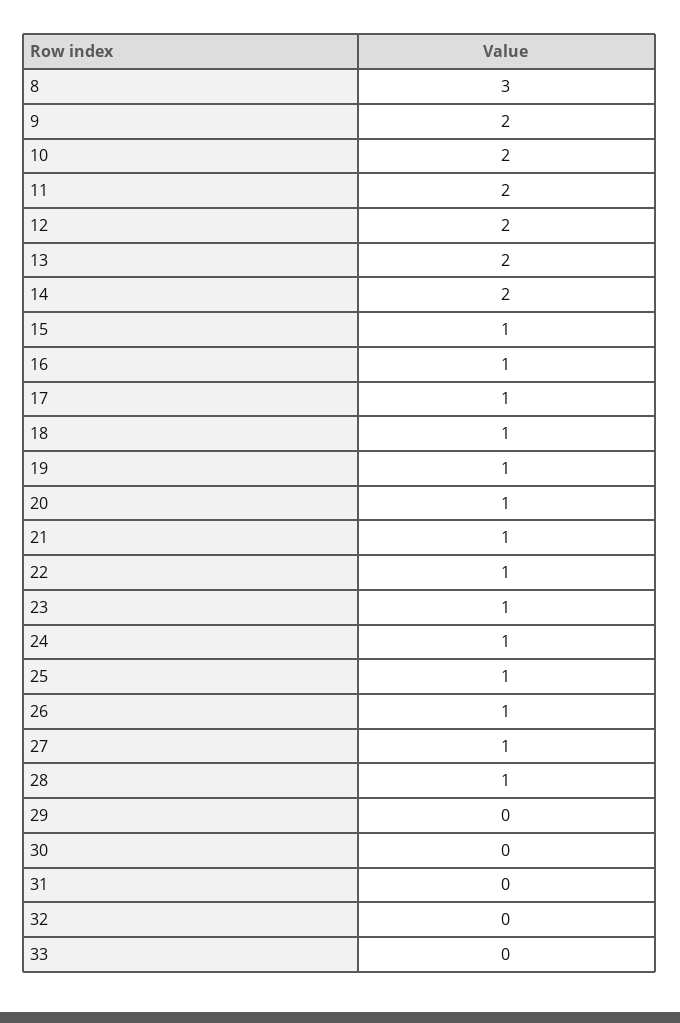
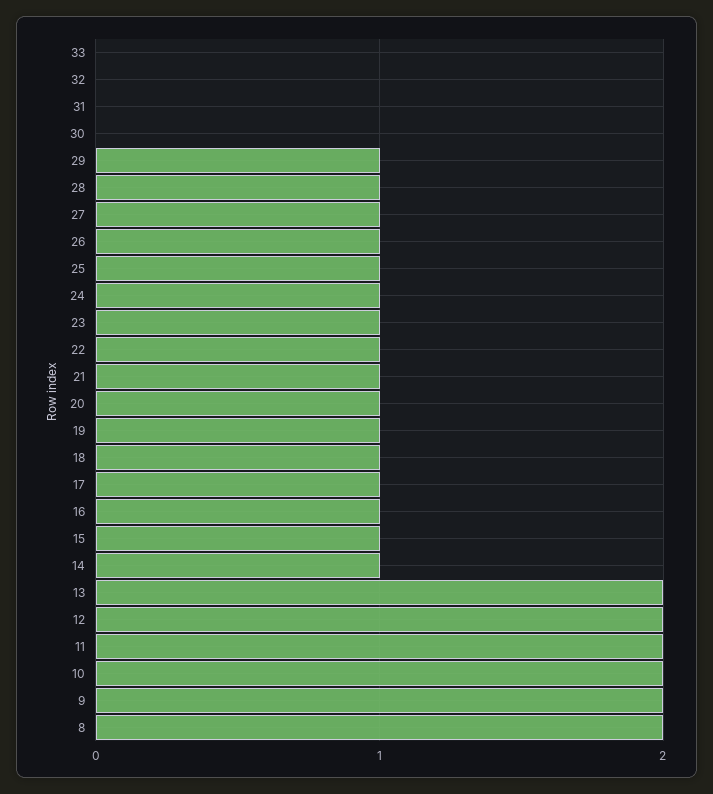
8: 3 -> 2
14: 2 -> 1
29: 0 -> 1

